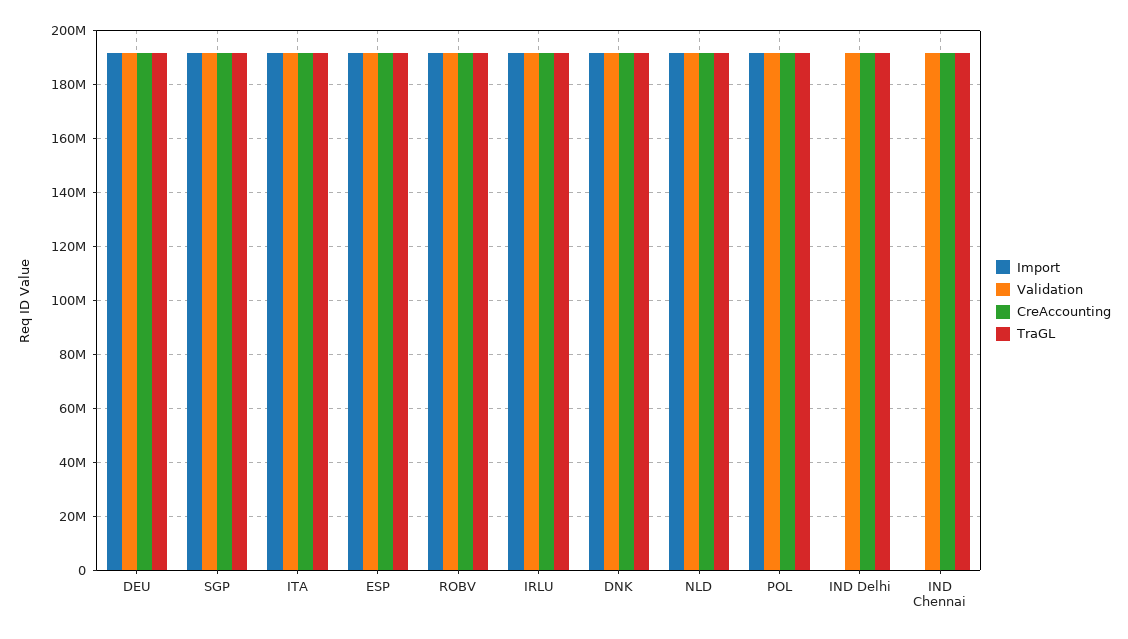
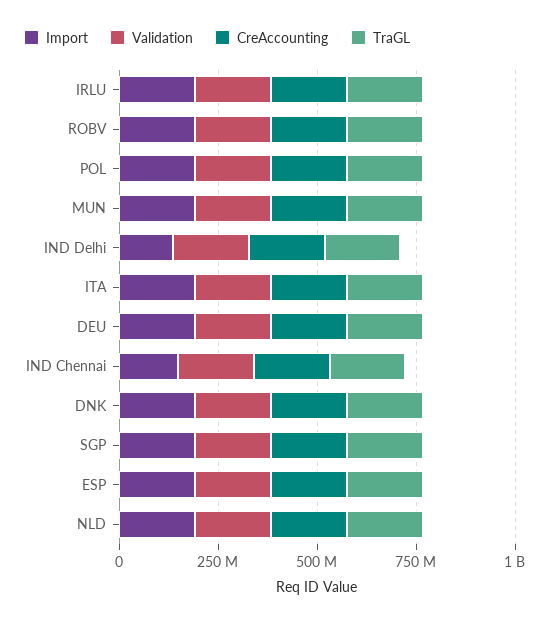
Import, IND Delhi: 0 -> 150000000
Import, IND Chennai: 0 -> 150000000
Import, MUN: none -> 200000000
Validation, MUN: none -> 200000000
CreAccounting, MUN: none -> 200000000
TraGL, MUN: none -> 200000000

